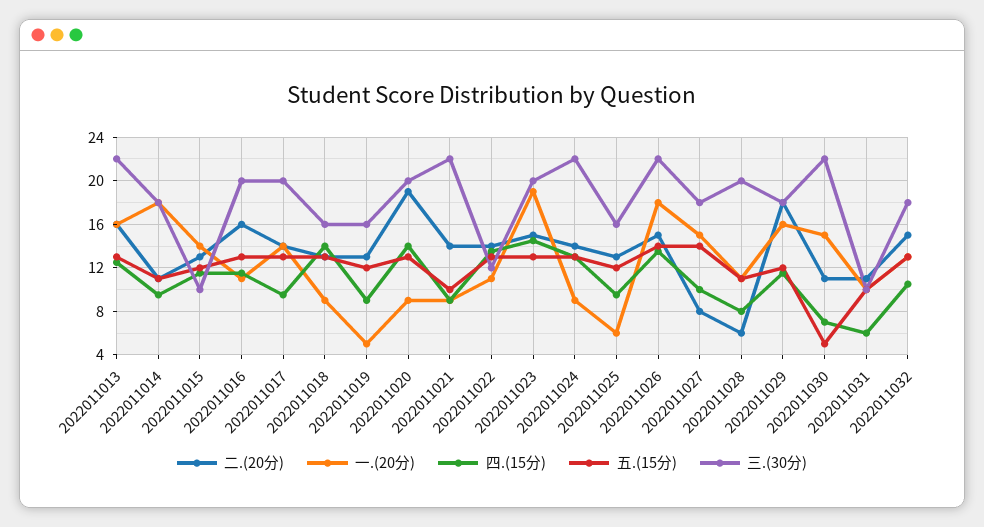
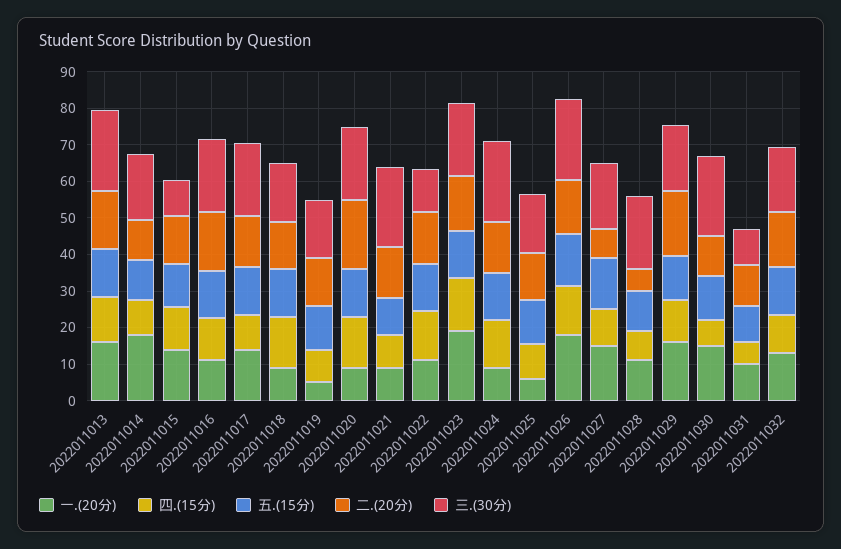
五.(15分), 2022011030: 5 -> 12.5

